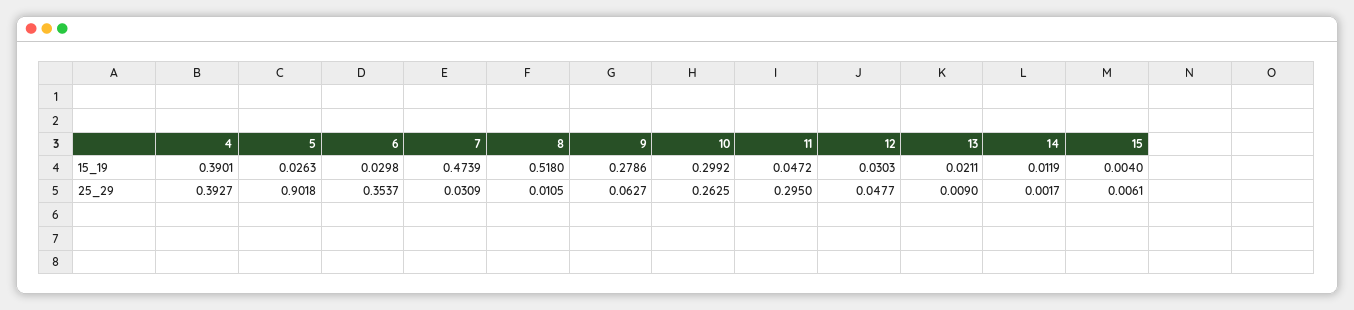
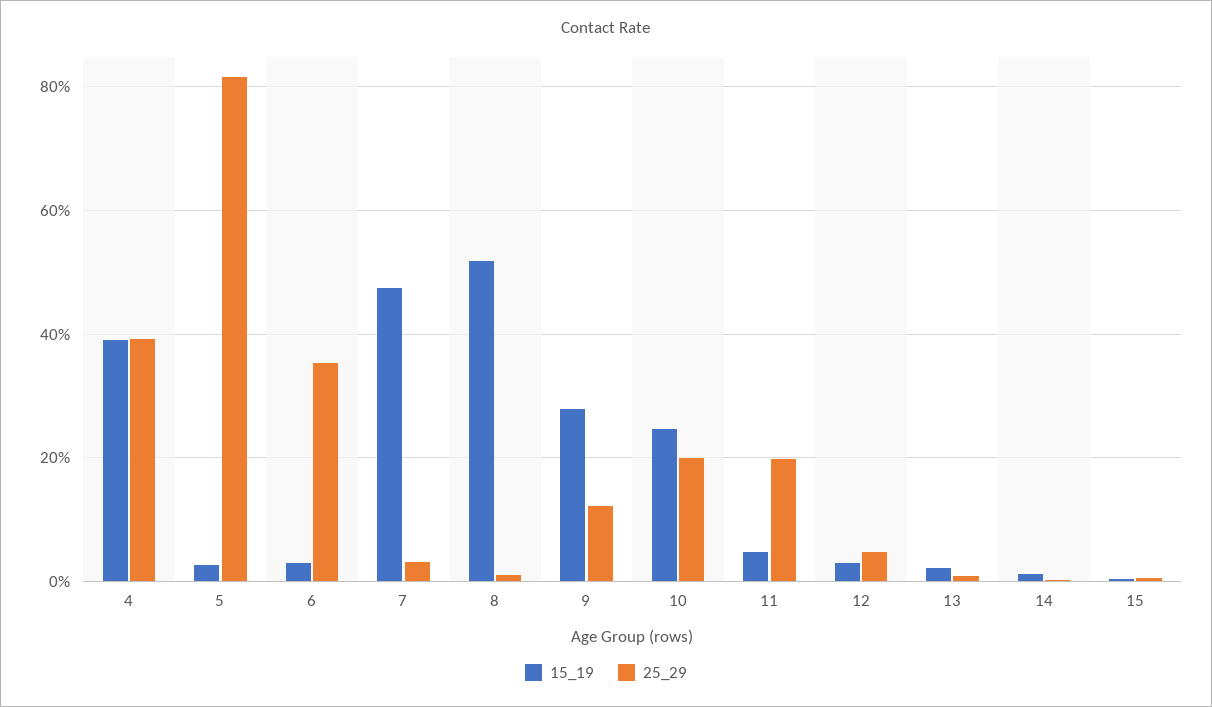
15_19, 10: 0.2992 -> 0.24
25_29, 5: 0.9018 -> 0.82
25_29, 9: 0.0627 -> 0.12
25_29, 10: 0.2625 -> 0.2
25_29, 11: 0.295 -> 0.2

